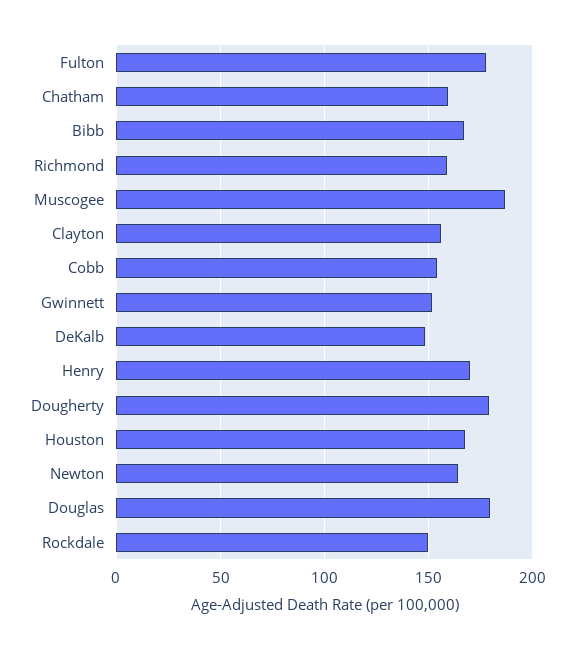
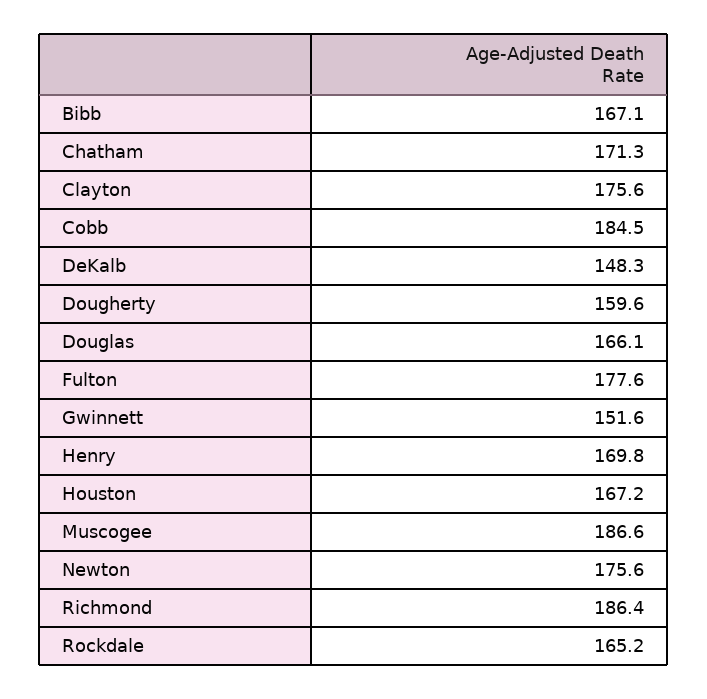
Chatham: 160 -> 171.3
Richmond: 160 -> 186.4
Clayton: 155 -> 175.6
Cobb: 155 -> 184.5
Dougherty: 180 -> 159.6
Newton: 165 -> 175.6
Douglas: 180 -> 166.1
Rockdale: 150 -> 165.2

